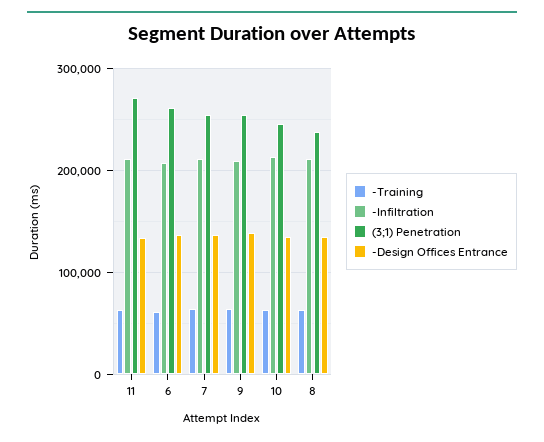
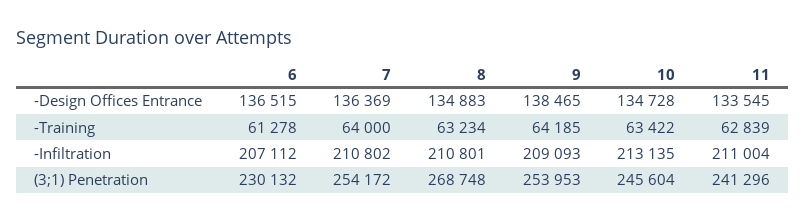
(3;1) Penetration, 11: 270000 -> 241296
(3;1) Penetration, 6: 260000 -> 230132
(3;1) Penetration, 8: 240000 -> 268748

